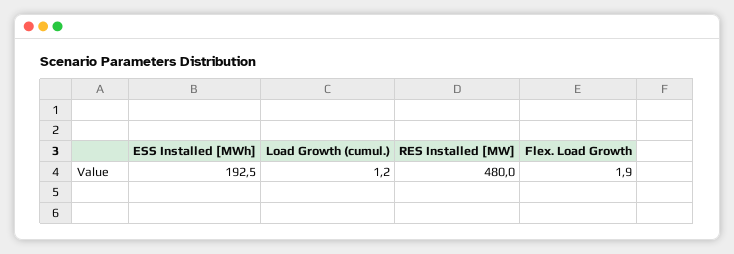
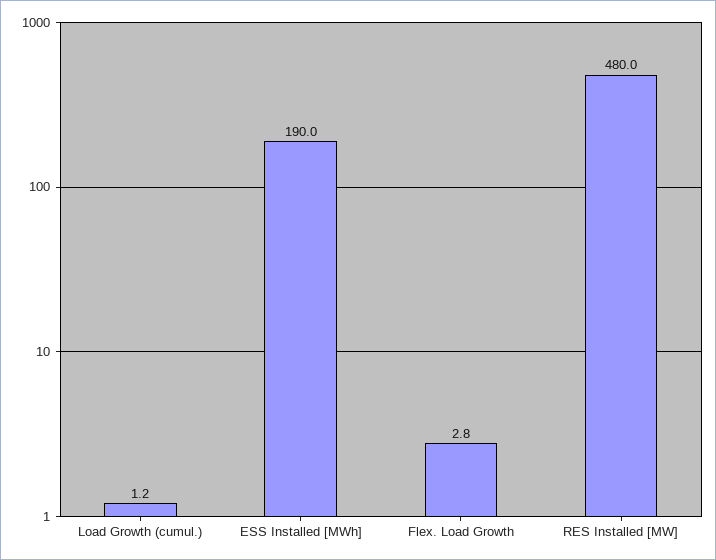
ESS Installed [MWh]: 192.5 -> 190
Flex. Load Growth: 1.9 -> 2.8

